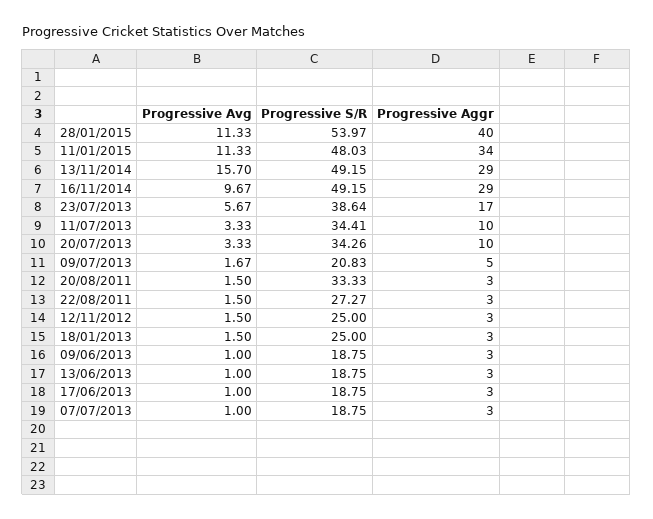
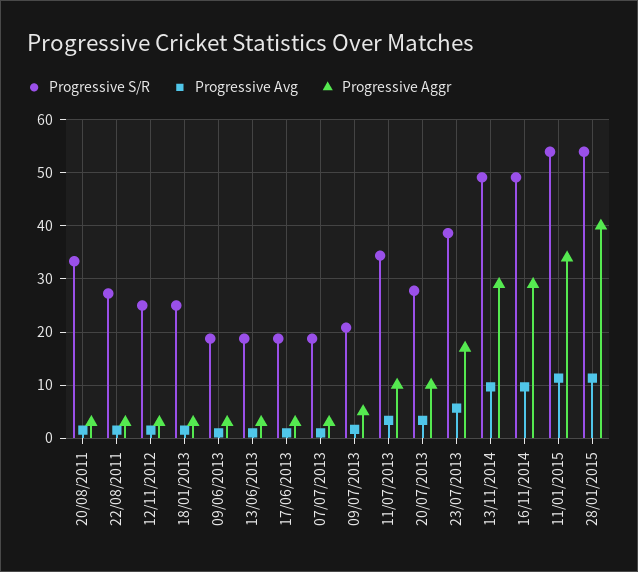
Progressive S/R, 11/01/2015: 48.03 -> 54
Progressive Avg, 13/11/2014: 15.7 -> 10
Progressive S/R, 20/07/2013: 34.26 -> 28

